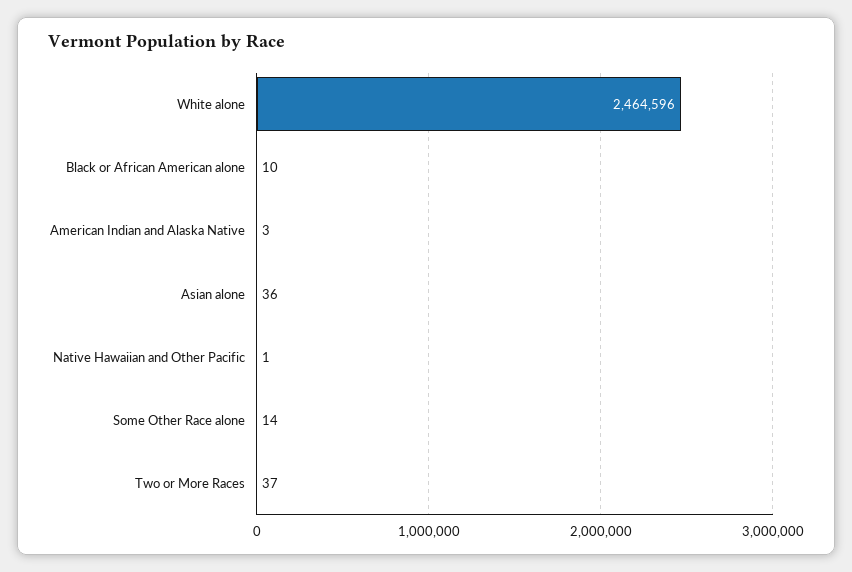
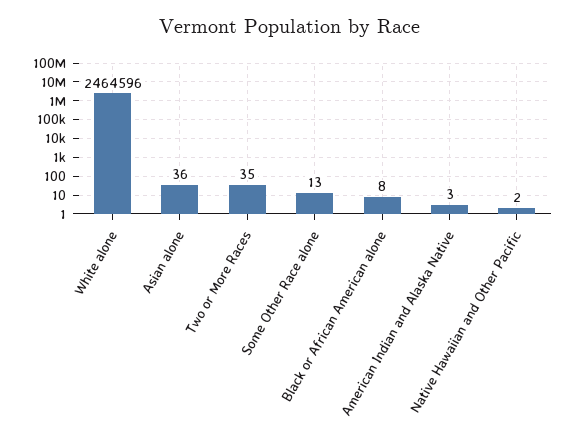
Black or African American alone: 10 -> 8
Native Hawaiian and Other Pacific: 1 -> 2
Some Other Race alone: 14 -> 13
Two or More Races: 37 -> 35

